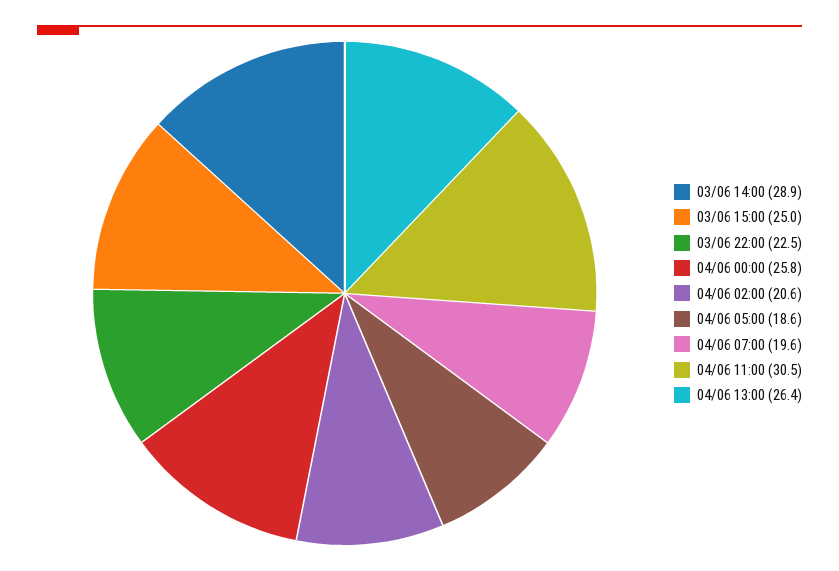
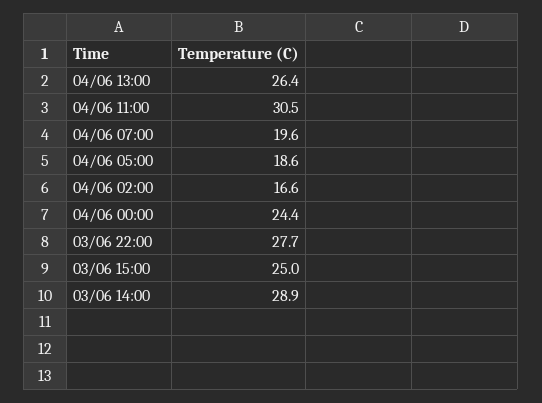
03/06 22:00: 22.5 -> 27.7
04/06 00:00: 25.8 -> 24.4
04/06 02:00: 20.6 -> 16.6

